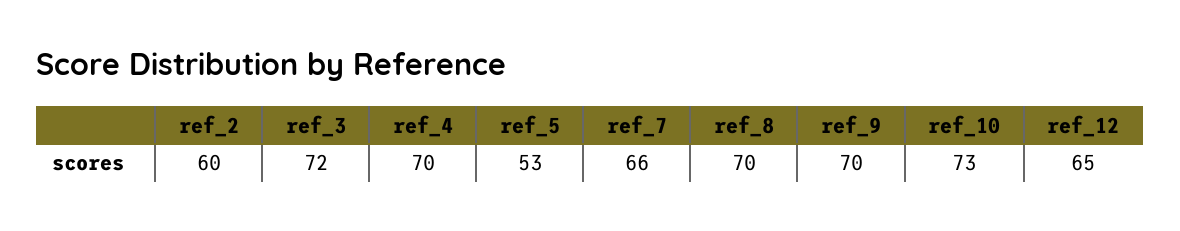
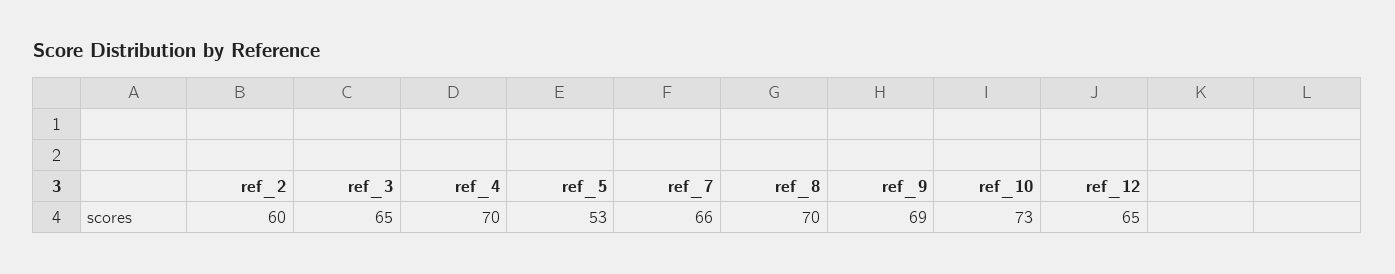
ref_3: 72 -> 65
ref_9: 70 -> 69

